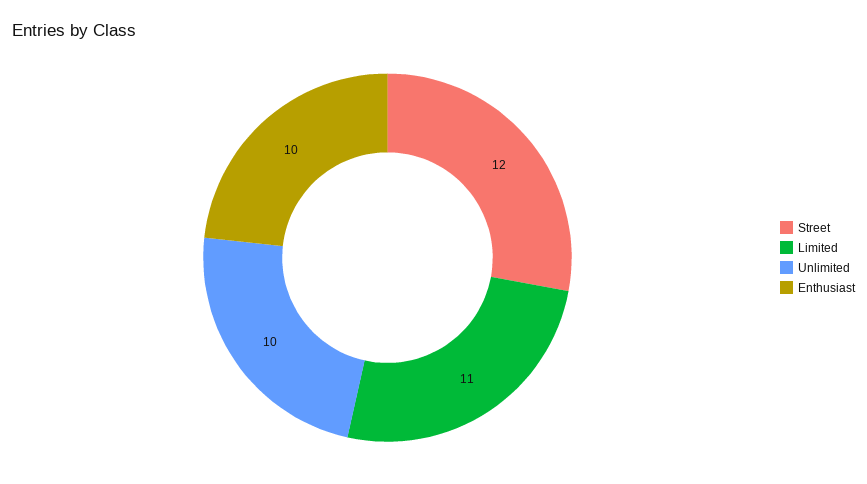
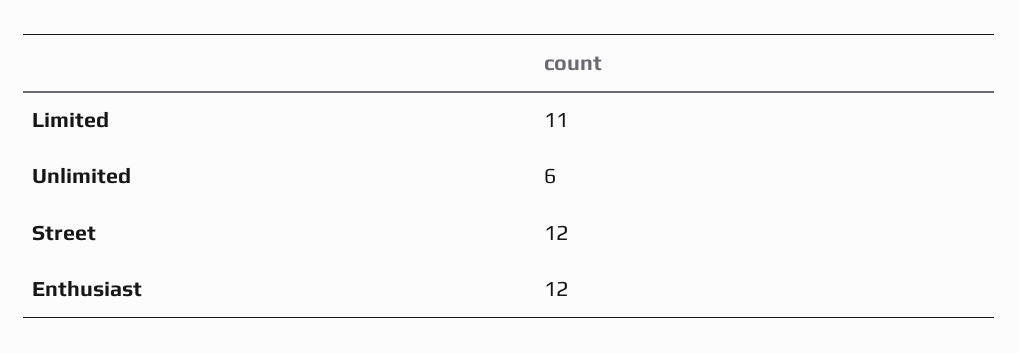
Unlimited: 10 -> 6
Enthusiast: 10 -> 12

